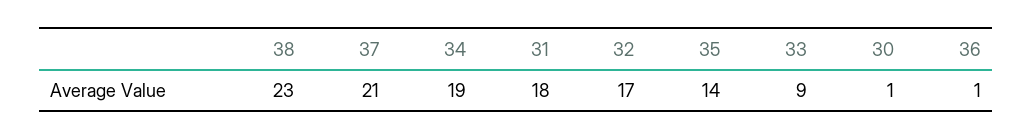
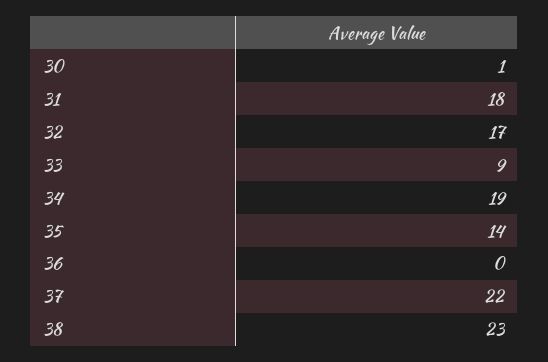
37: 21 -> 22
36: 1 -> 0

